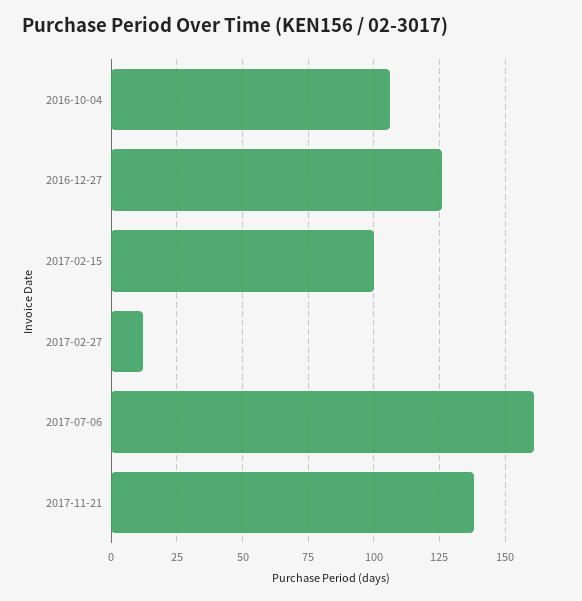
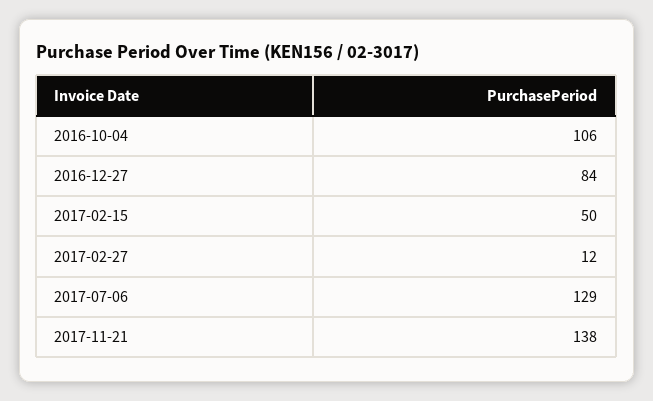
2016-12-27: 125 -> 84
2017-02-15: 100 -> 50
2017-07-06: 160 -> 129

